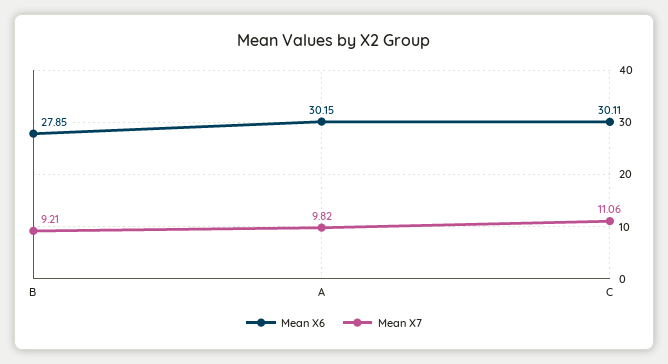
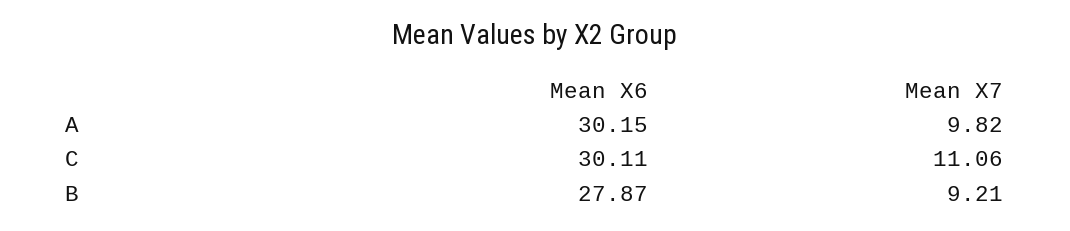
Mean X6, B: 27.85 -> 27.87

